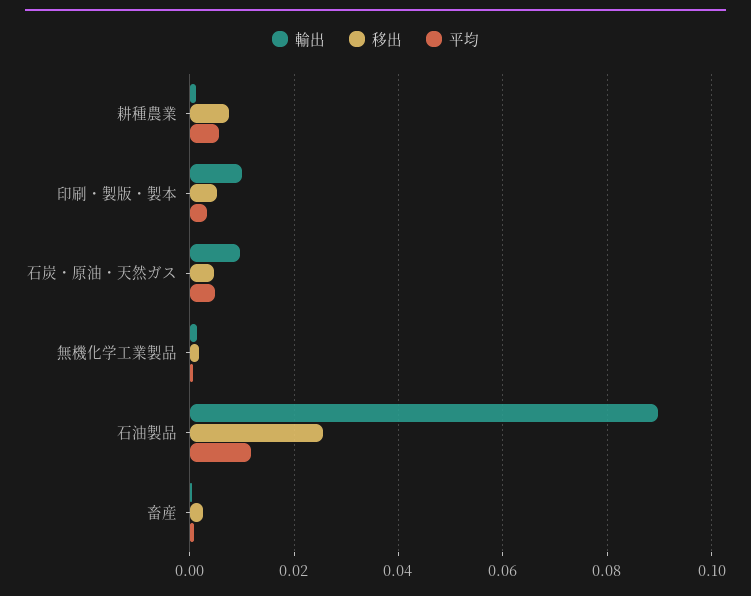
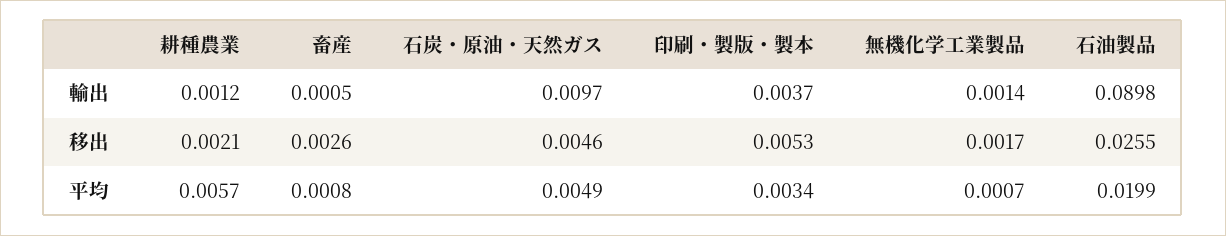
移出, 耕種農業: 0.008 -> 0.0021
輸出, 印刷・製版・製本: 0.01 -> 0.0037
平均, 石油製品: 0.012 -> 0.0199

